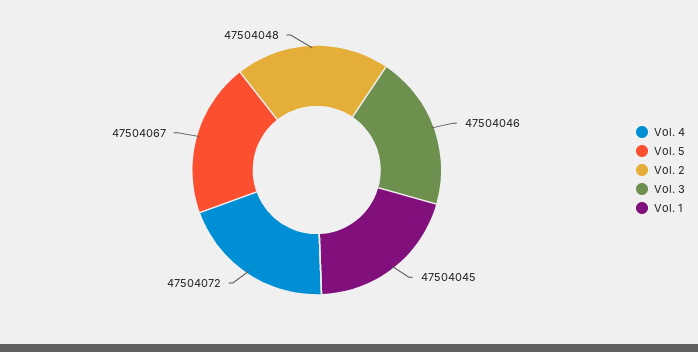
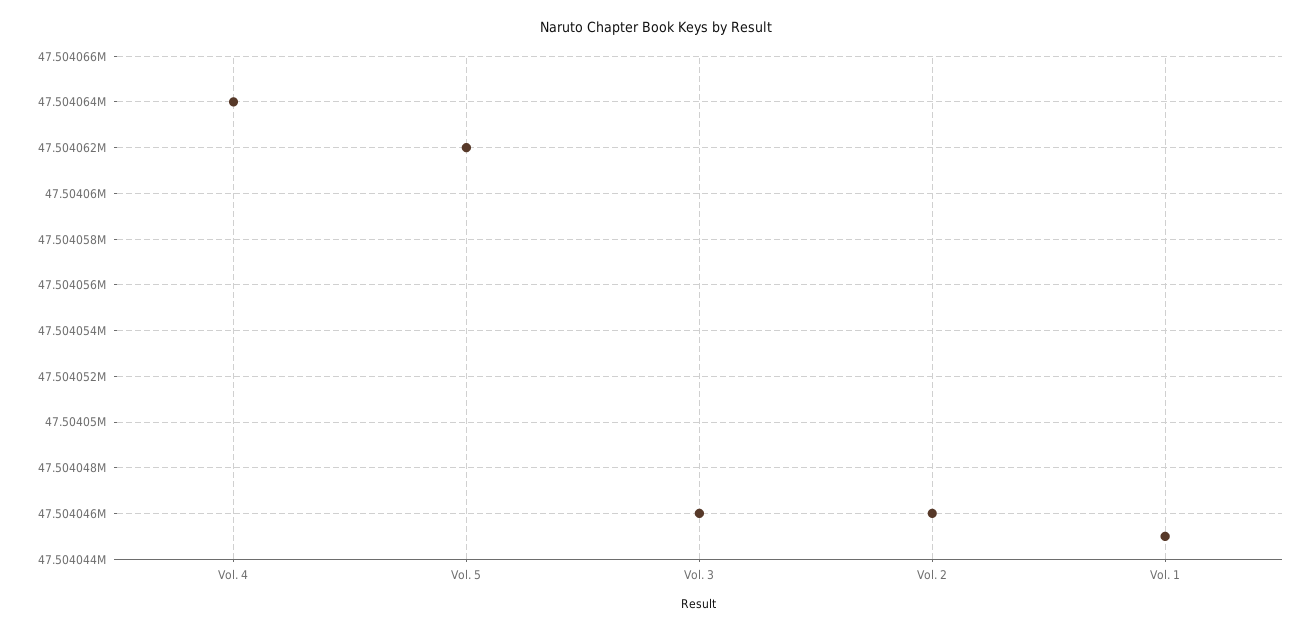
Vol. 4: 47504072 -> 47504064
Vol. 5: 47504067 -> 47504062
Vol. 2: 47504048 -> 47504046

